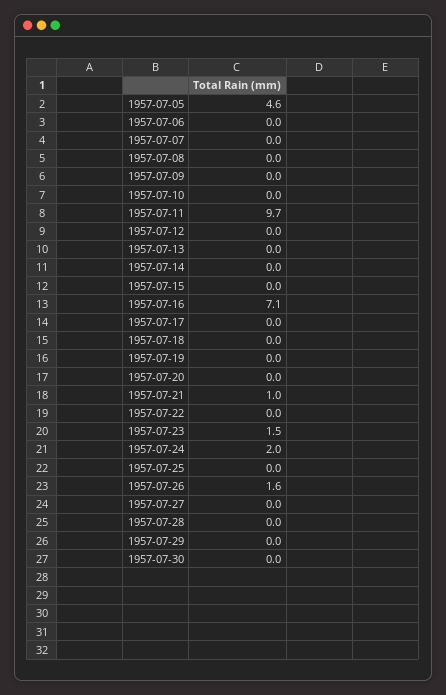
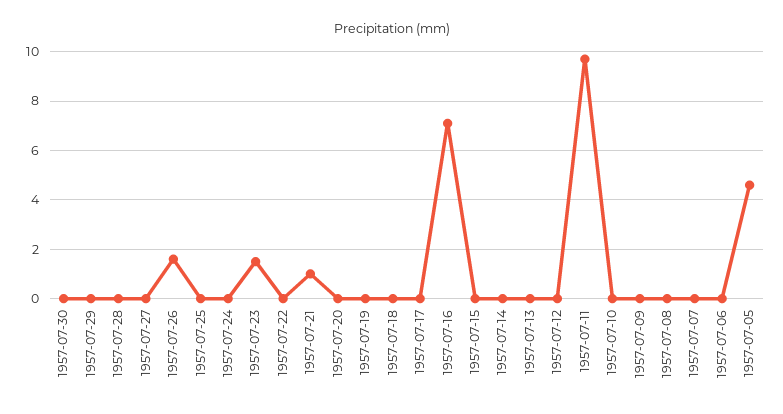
1957-07-24: 2 -> 0

